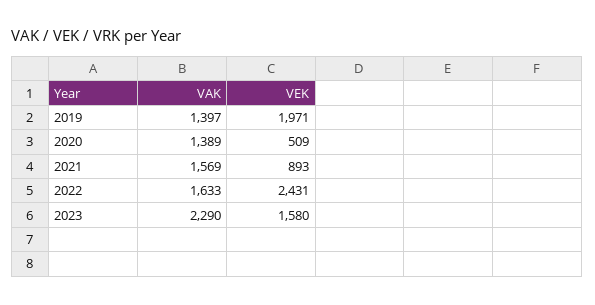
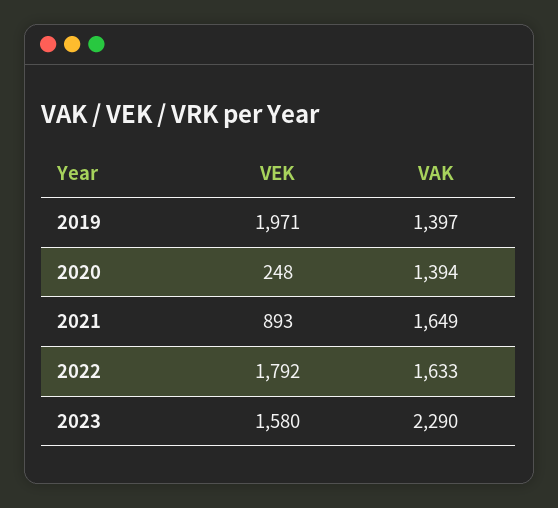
VAK, 2020: 1389 -> 1394
VEK, 2020: 509 -> 248
VAK, 2021: 1569 -> 1649
VEK, 2022: 2431 -> 1792

